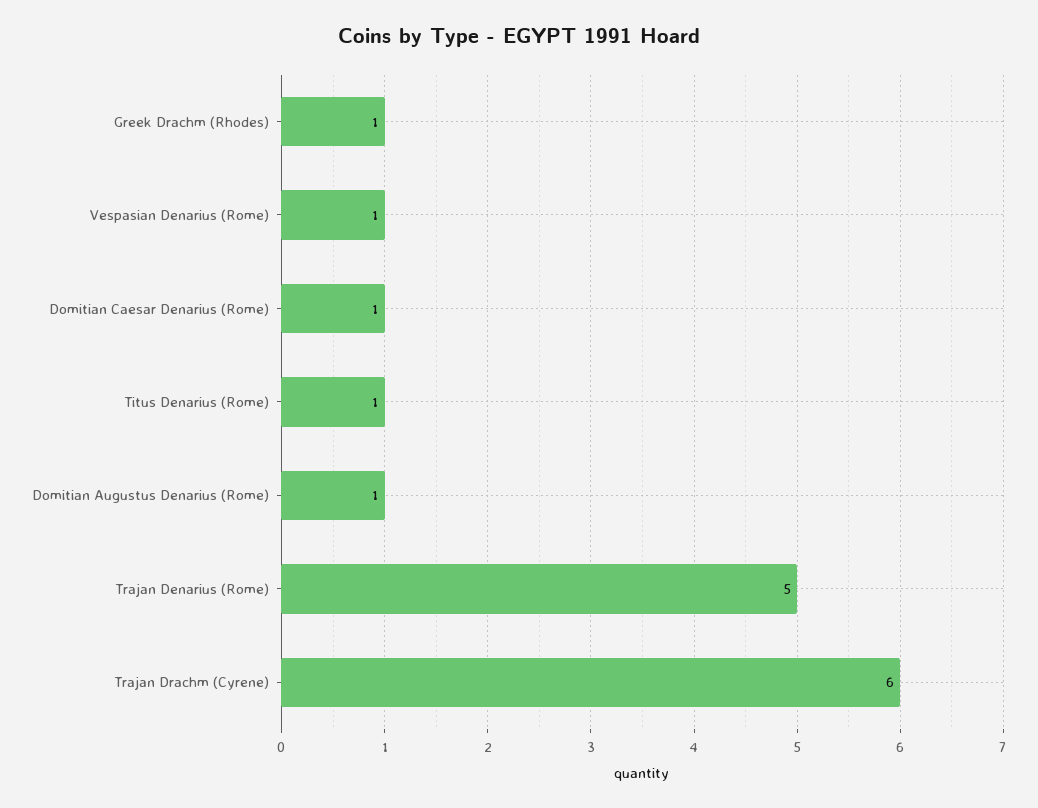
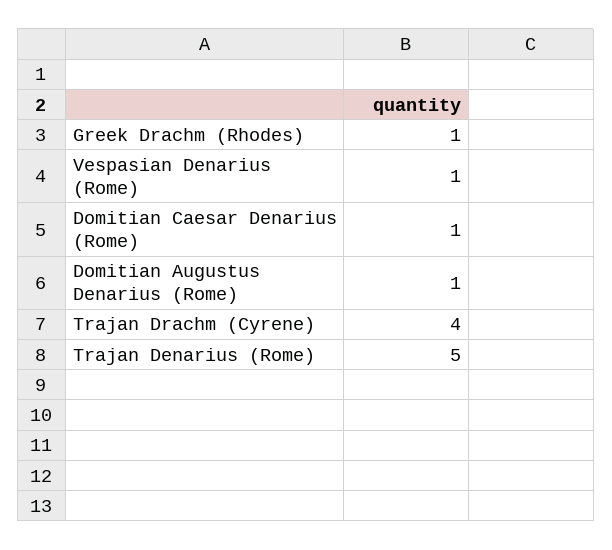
Titus Denarius (Rome): 1 -> none
Trajan Drachm (Cyrene): 6 -> 4

